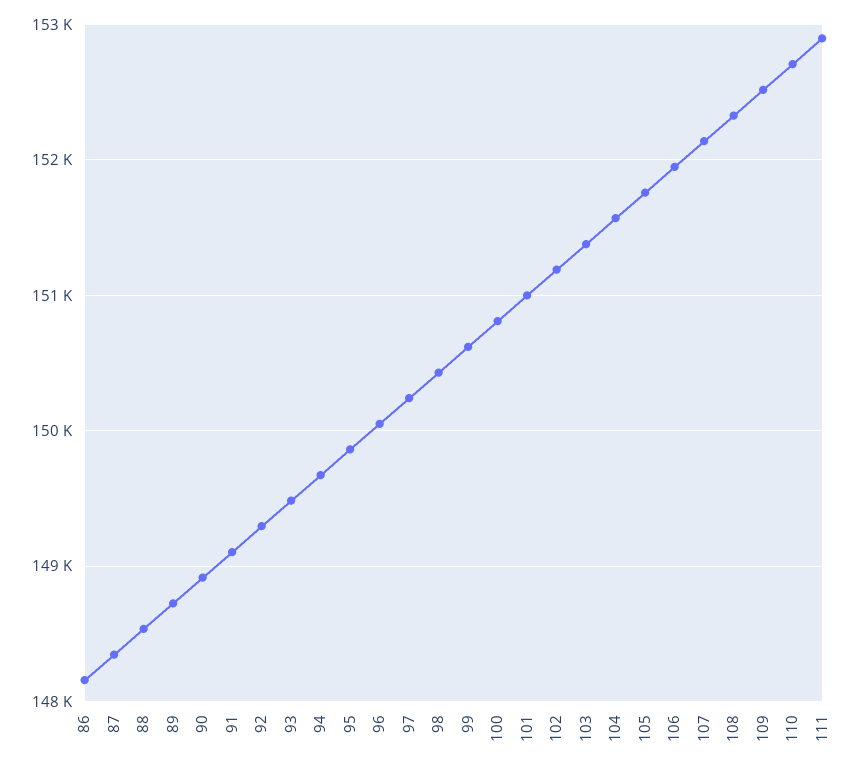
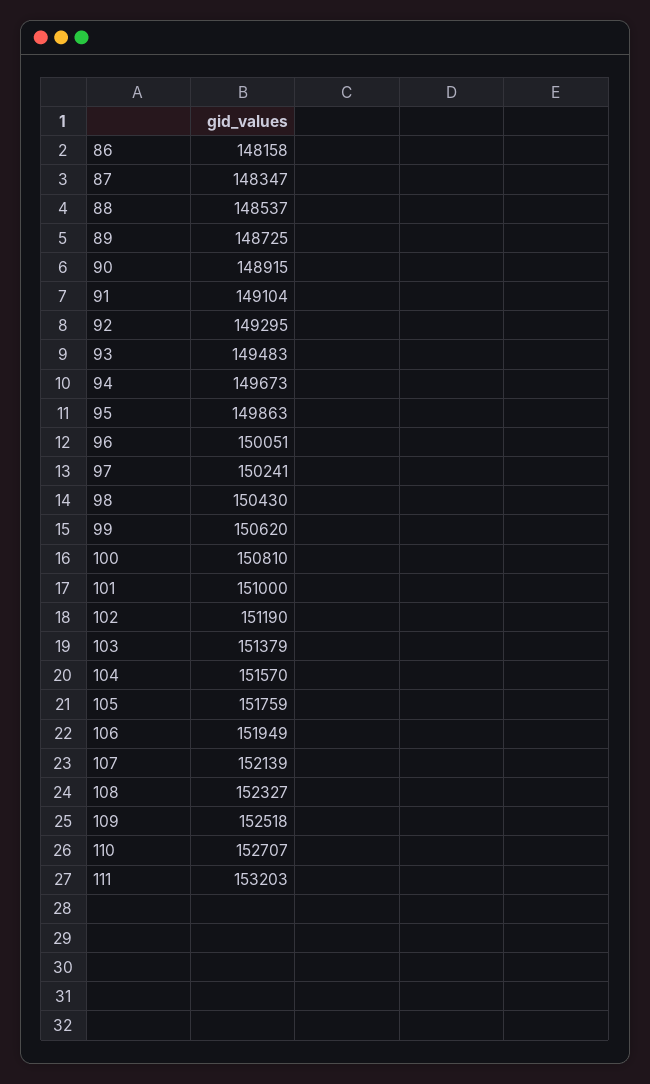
111: 152900 -> 153203

